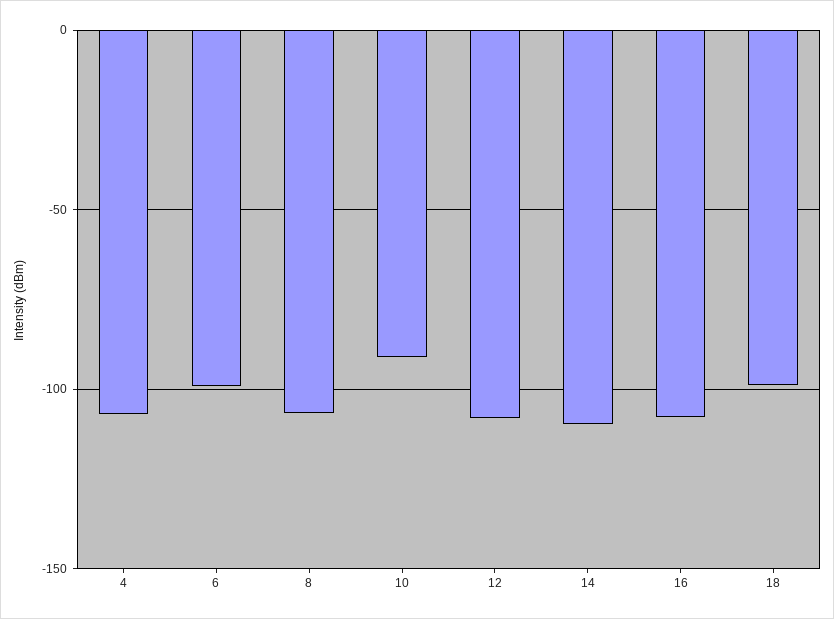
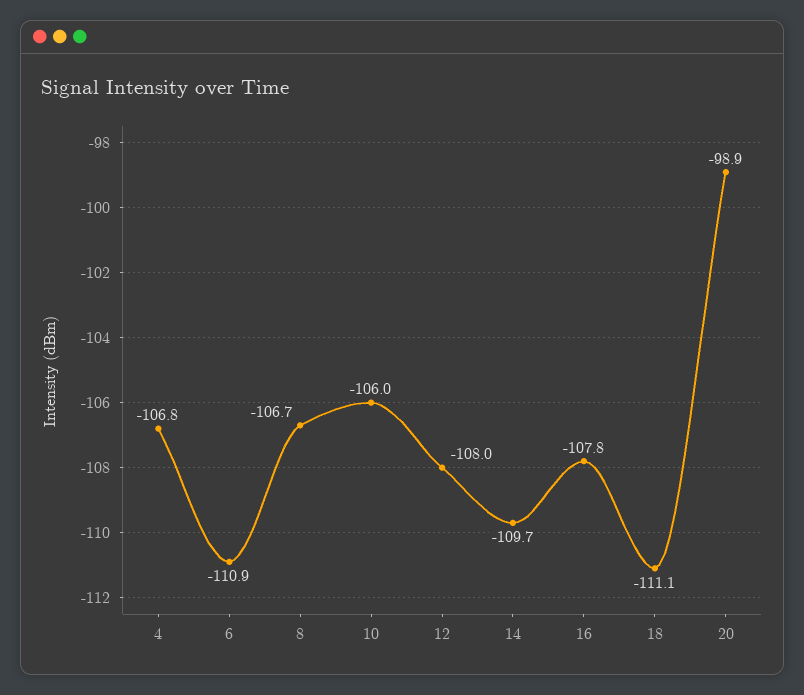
6: -100 -> -110.9
10: -90 -> -106
18: -100 -> -111.1
20: none -> -98.9

